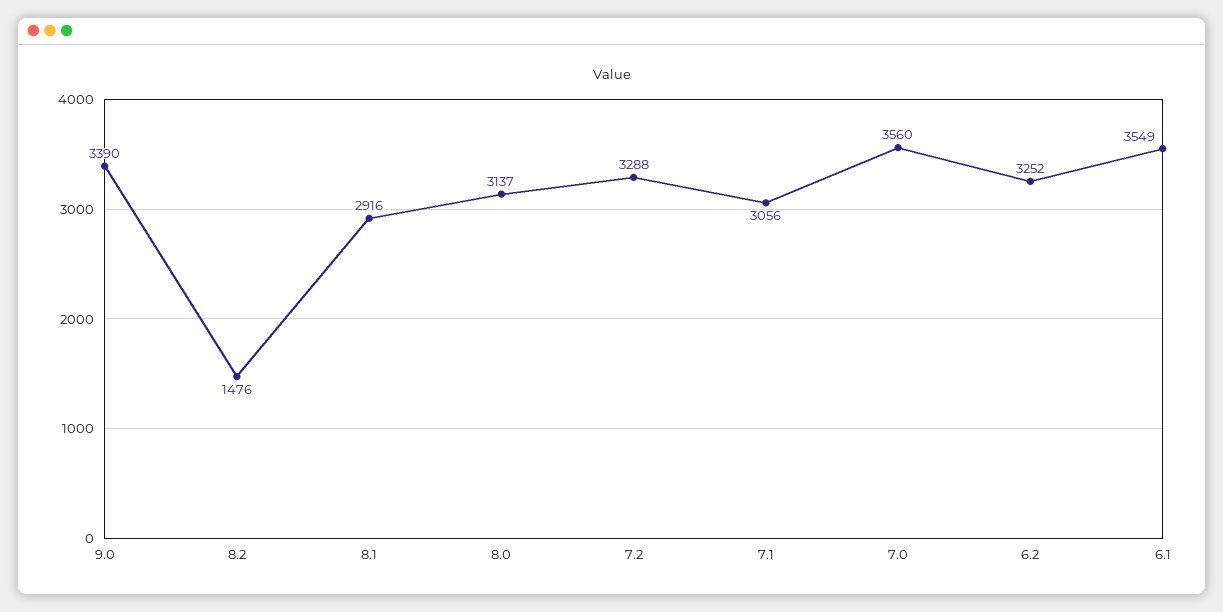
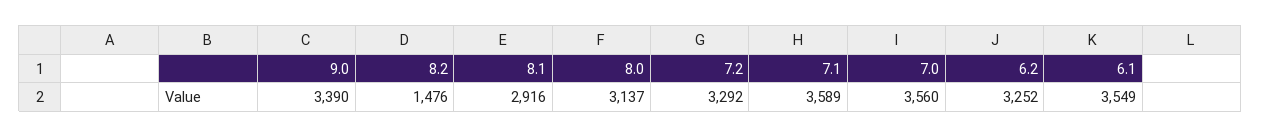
7.2: 3288 -> 3292
7.1: 3056 -> 3589

